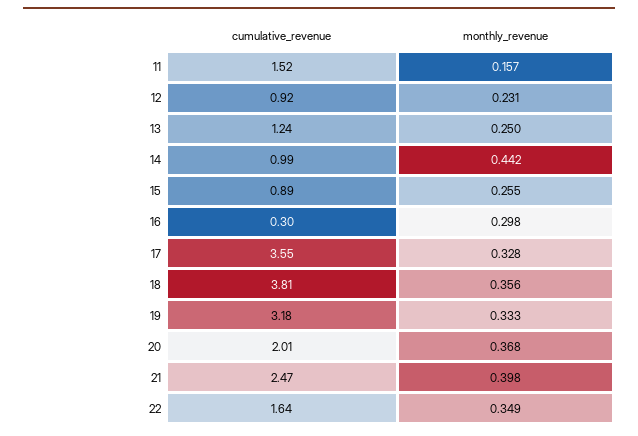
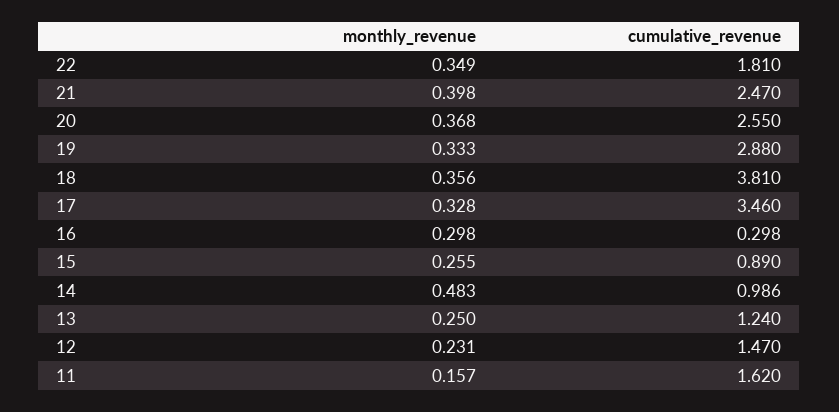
cumulative_revenue, 11: 1.52 -> 1.62
cumulative_revenue, 12: 0.92 -> 1.47
monthly_revenue, 14: 0.442 -> 0.483
cumulative_revenue, 17: 3.55 -> 3.46
cumulative_revenue, 19: 3.18 -> 2.88
cumulative_revenue, 20: 2.01 -> 2.55
cumulative_revenue, 22: 1.64 -> 1.81

